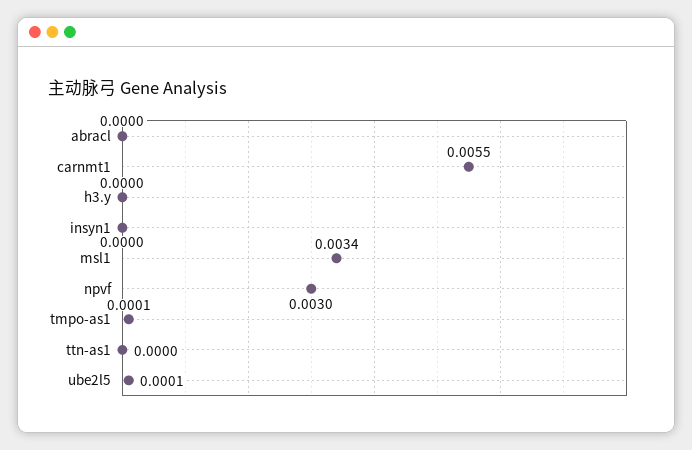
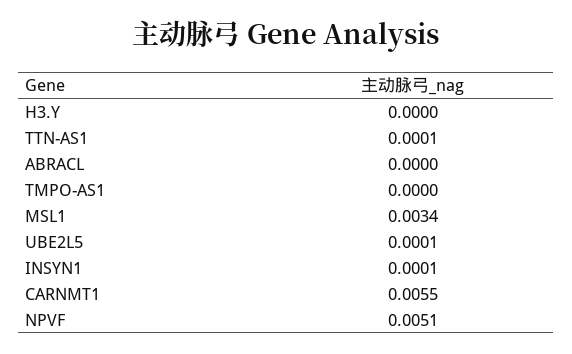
insyn1: 0 -> 0.0001
npvf: 0.003 -> 0.0051
tmpo-as1: 0.0001 -> 0
ttn-as1: 0 -> 0.0001

